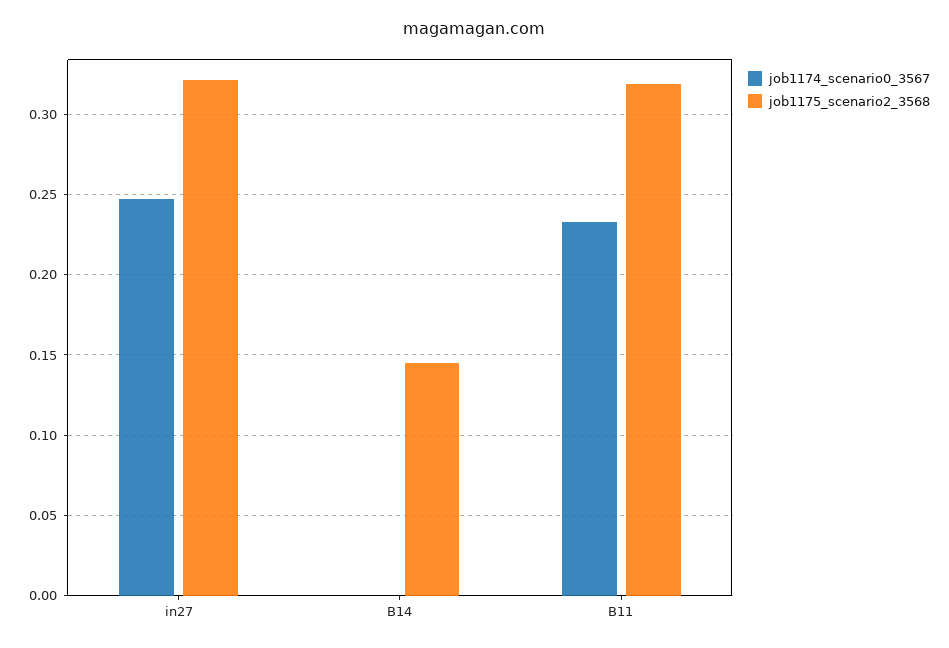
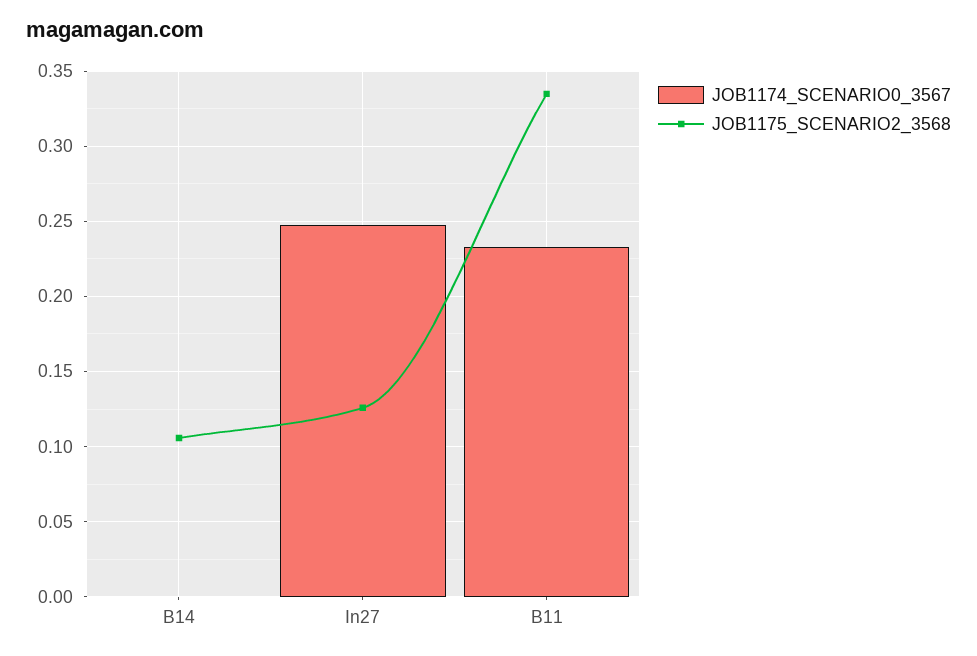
job1175_scenario2_3568, in27: 0.32 -> 0.125
job1175_scenario2_3568, B14: 0.145 -> 0.105
job1175_scenario2_3568, B11: 0.32 -> 0.335

